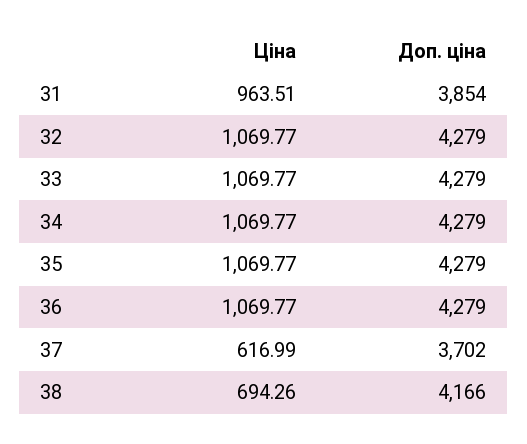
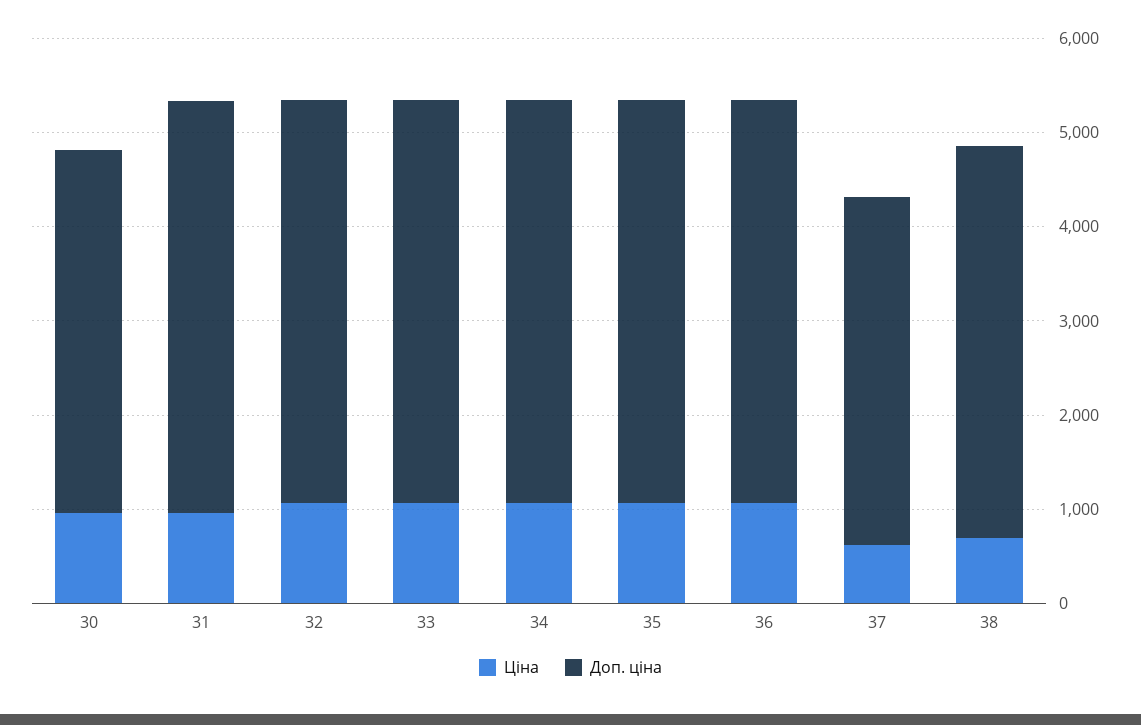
Доп. ціна, 31: 3854 -> 4400
Ціна, 30: none -> 1000
Доп. ціна, 30: none -> 3800

